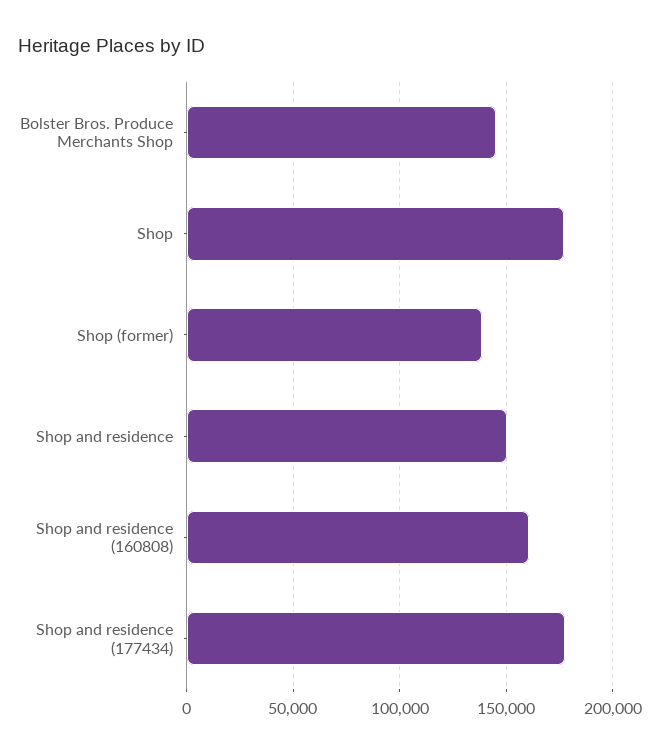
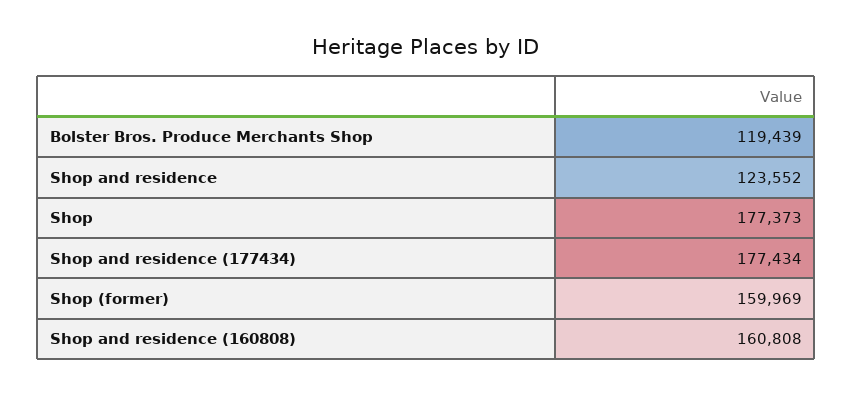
Bolster Bros. Produce Merchants Shop: 145000 -> 119439
Shop (former): 140000 -> 159969
Shop and residence: 150000 -> 123552

